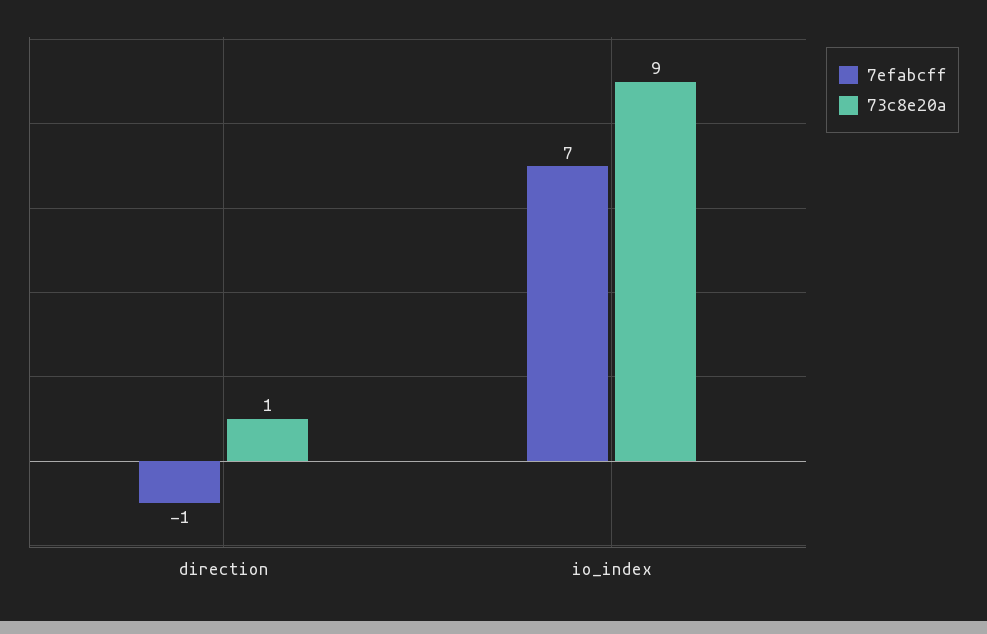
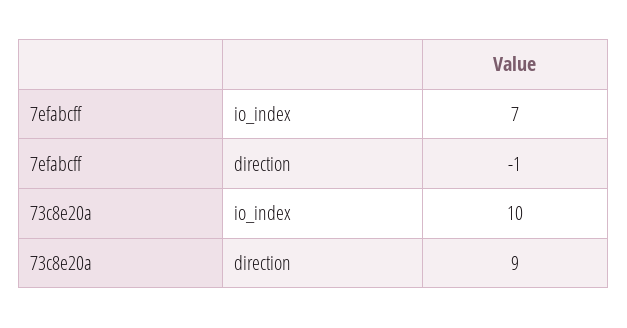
73c8e20a, direction: 1 -> 9
73c8e20a, io_index: 9 -> 10

